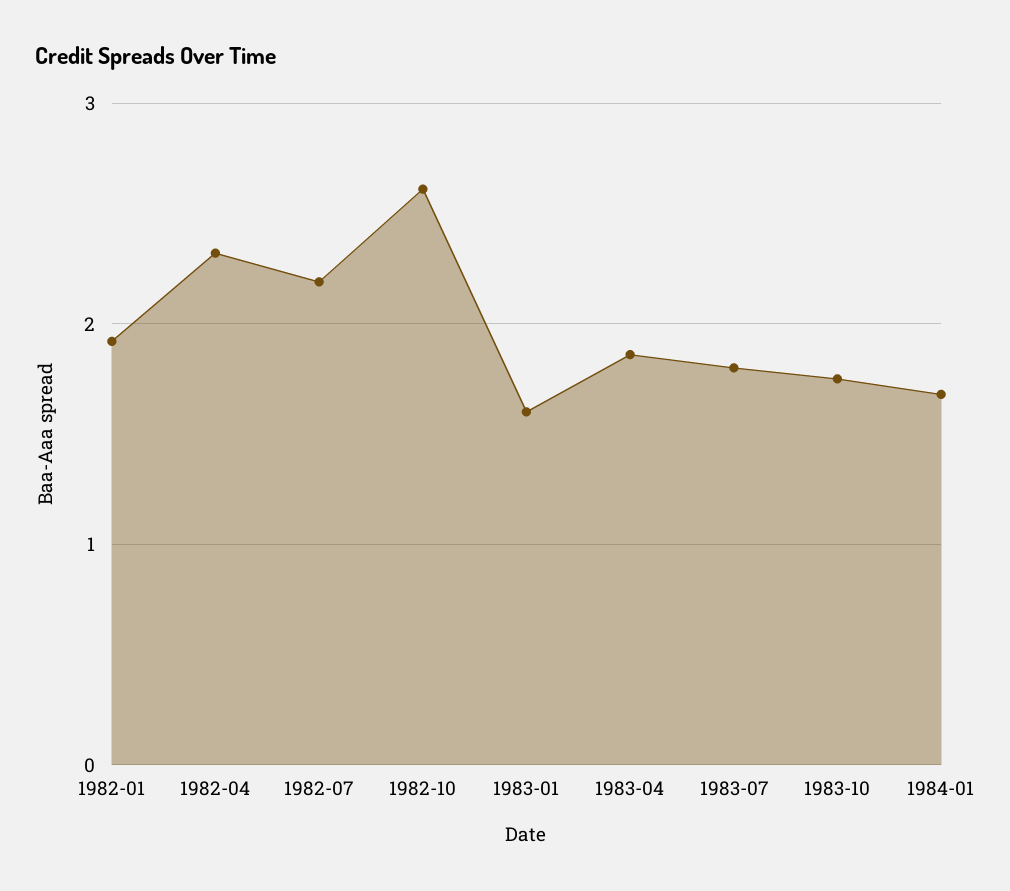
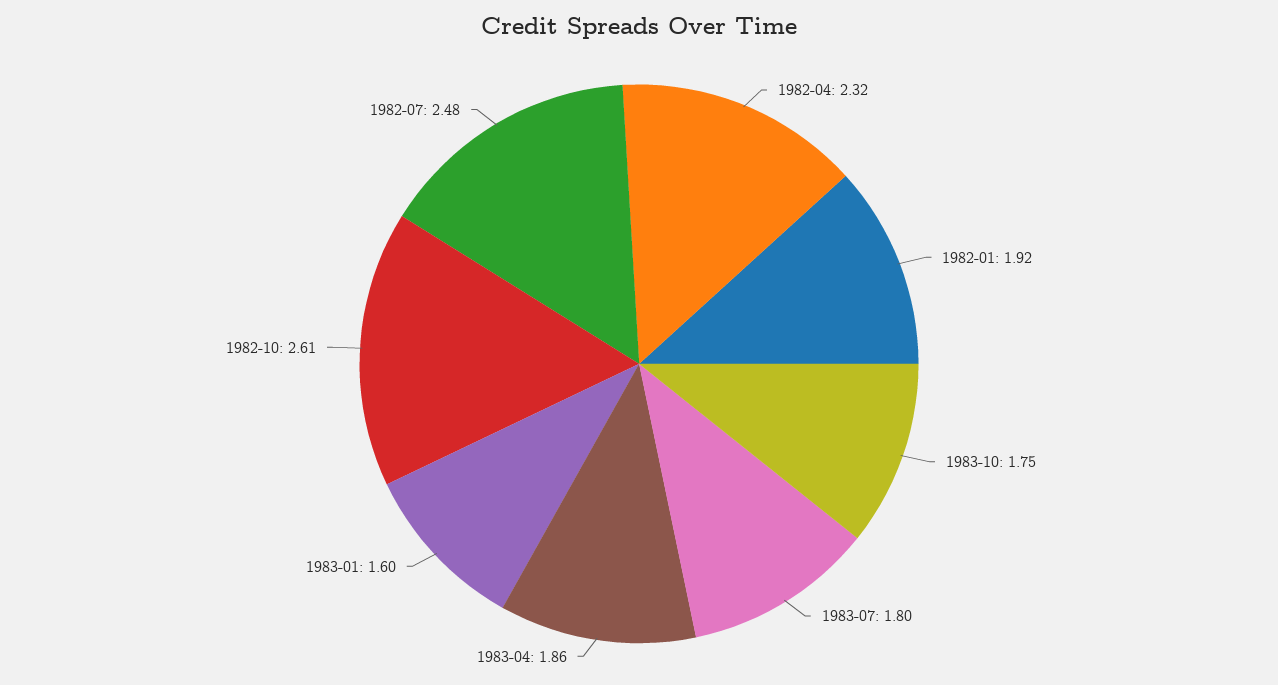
1982-07: 2.2 -> 2.48
1984-01: 1.7 -> none

